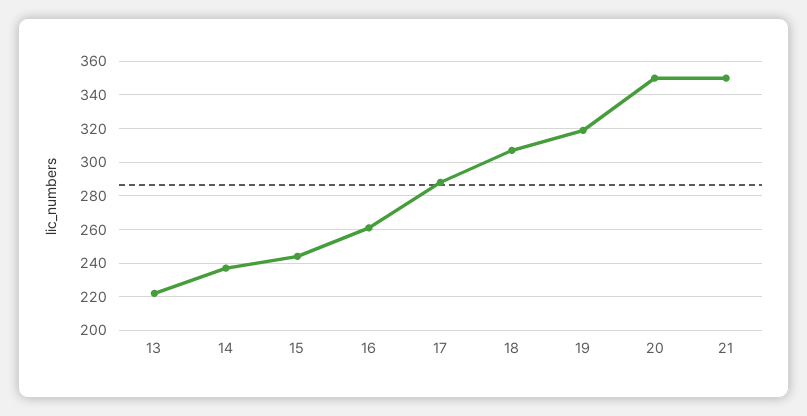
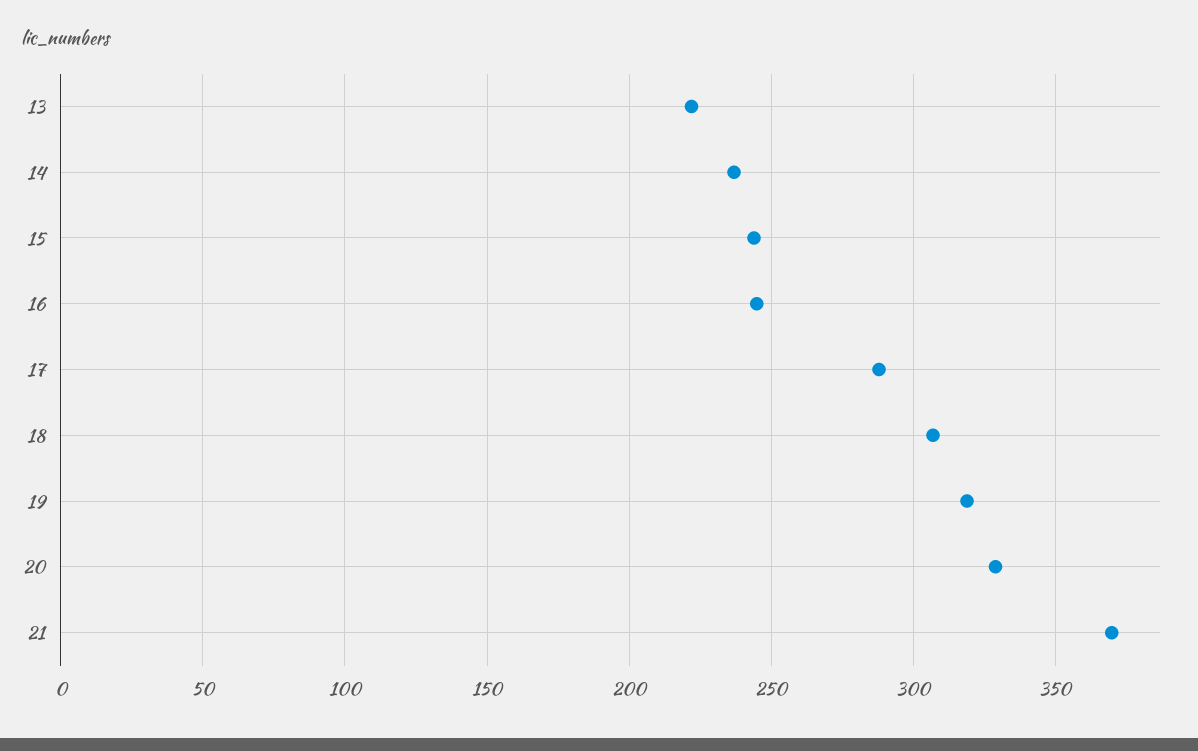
16: 260 -> 245
20: 350 -> 330
21: 350 -> 370

